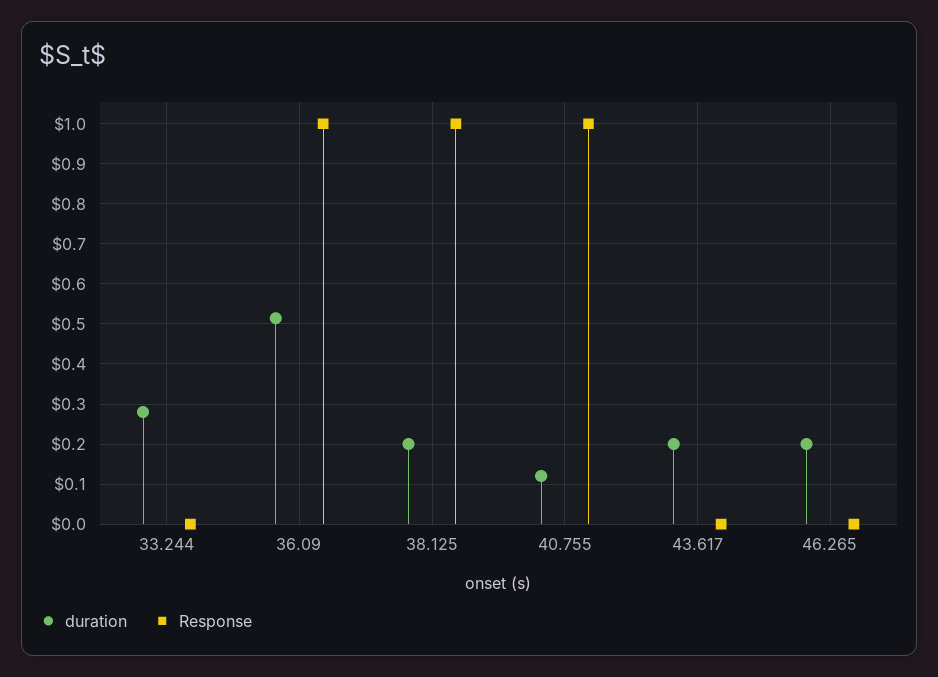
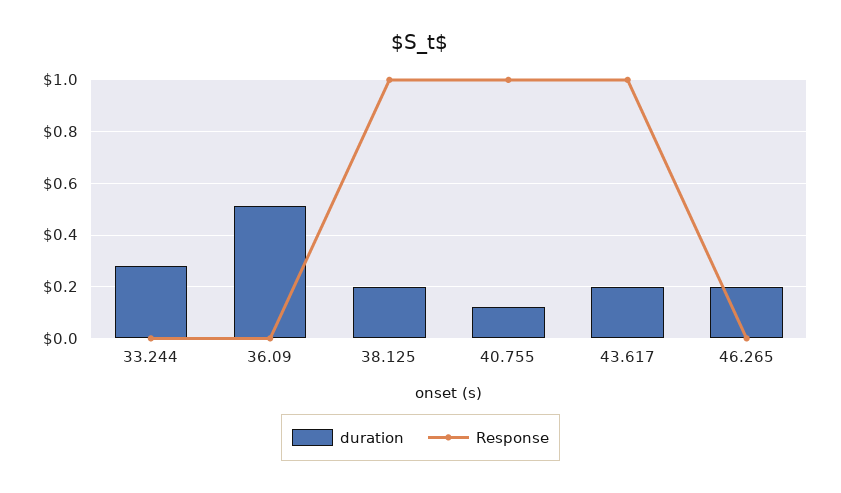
Response, 36.09: 1 -> 0
Response, 43.617: 0 -> 1

